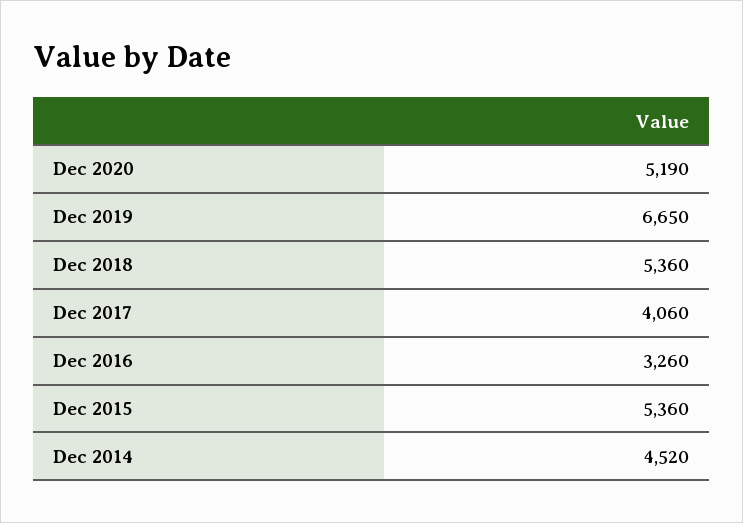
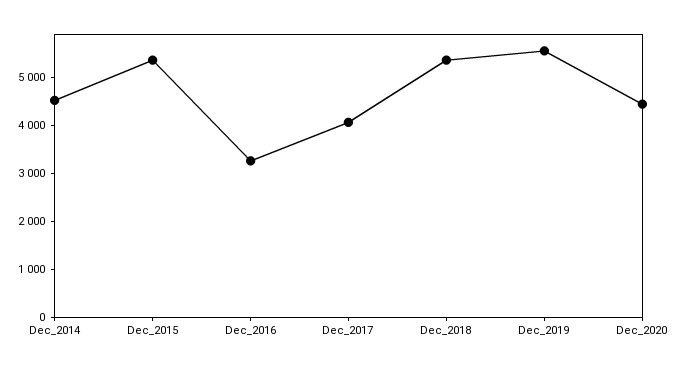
Dec 2020: 5190 -> 4400
Dec 2019: 6650 -> 5600

